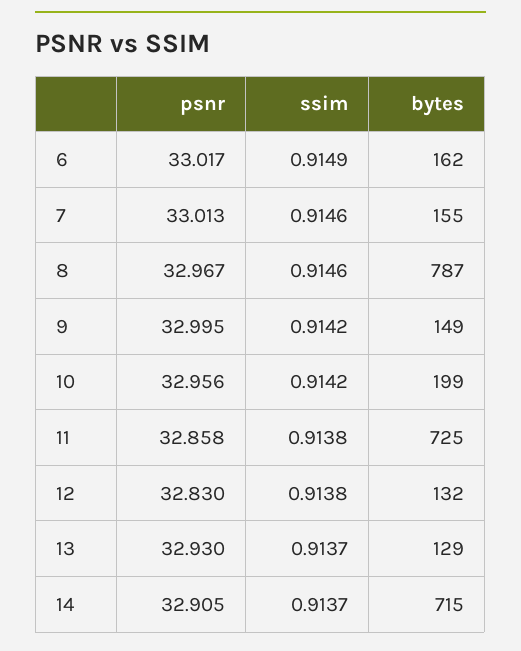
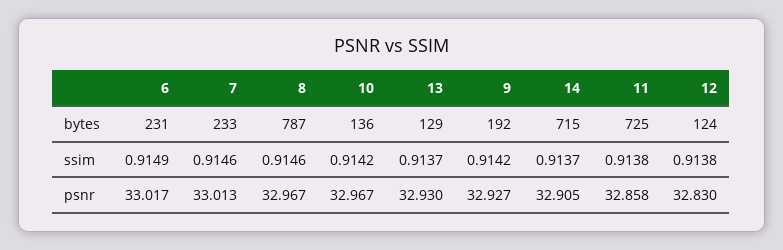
bytes, 6: 162 -> 231
bytes, 7: 155 -> 233
psnr, 9: 32.995 -> 32.927
bytes, 9: 149 -> 192
psnr, 10: 32.956 -> 32.967
bytes, 10: 199 -> 136
bytes, 12: 132 -> 124

